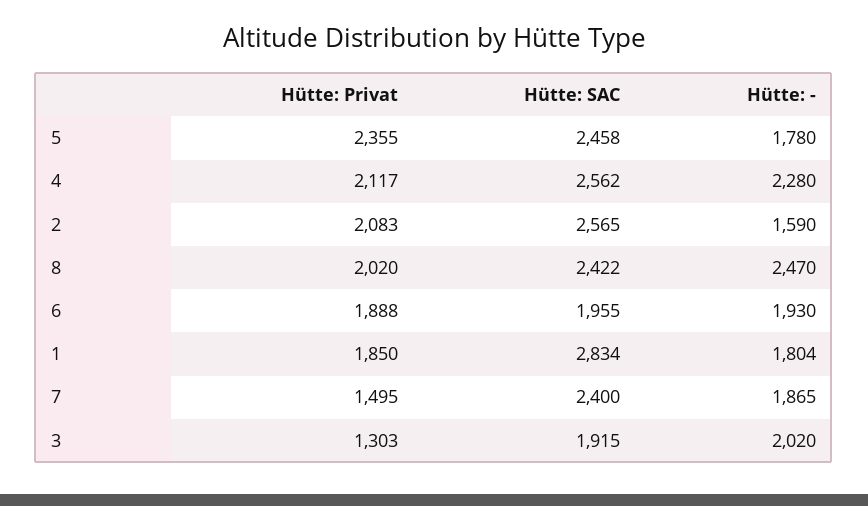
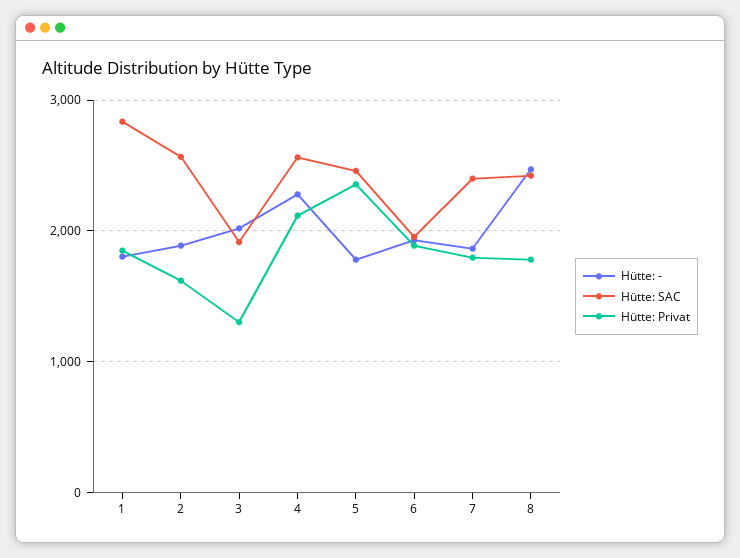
Hütte: Privat, 2: 2083 -> 1600
Hütte: -, 2: 1590 -> 1900
Hütte: Privat, 8: 2020 -> 1800
Hütte: Privat, 7: 1495 -> 1800

